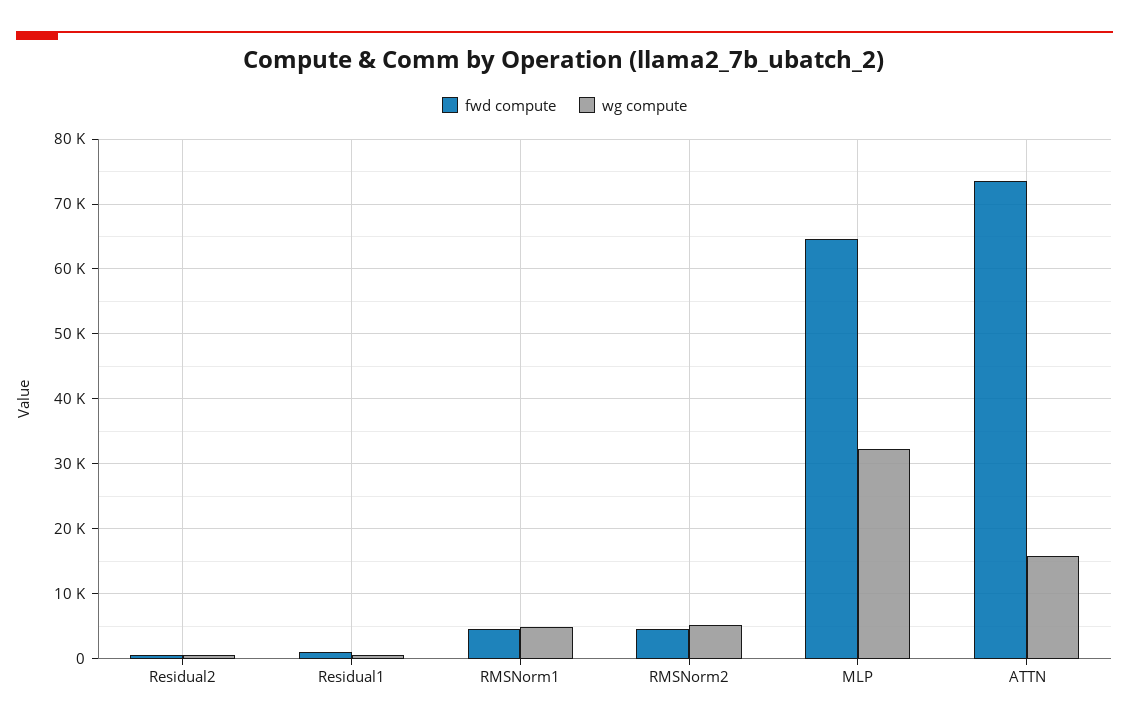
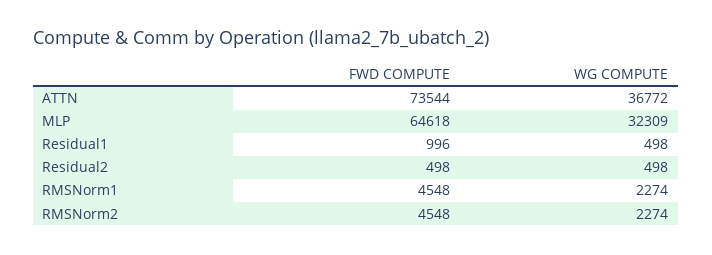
wg compute, RMSNorm1: 5000 -> 2274
wg compute, RMSNorm2: 5000 -> 2274
wg compute, ATTN: 16000 -> 36772

